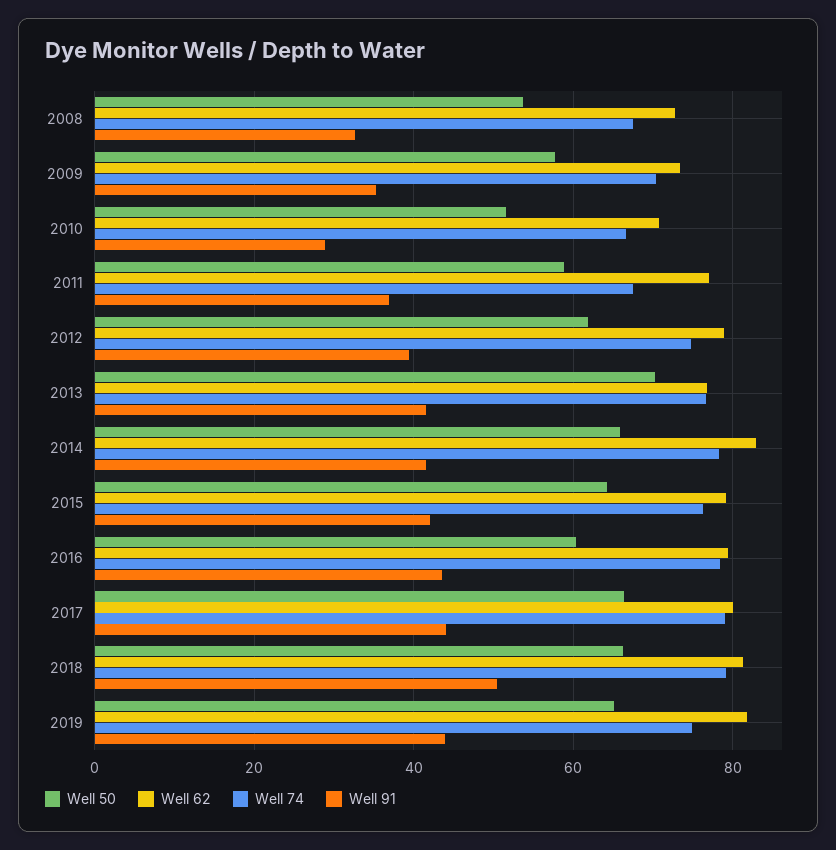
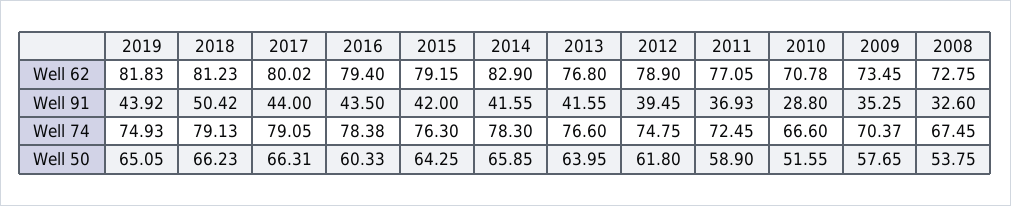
Well 74, 2011: 68 -> 72.45
Well 50, 2013: 70 -> 63.95

